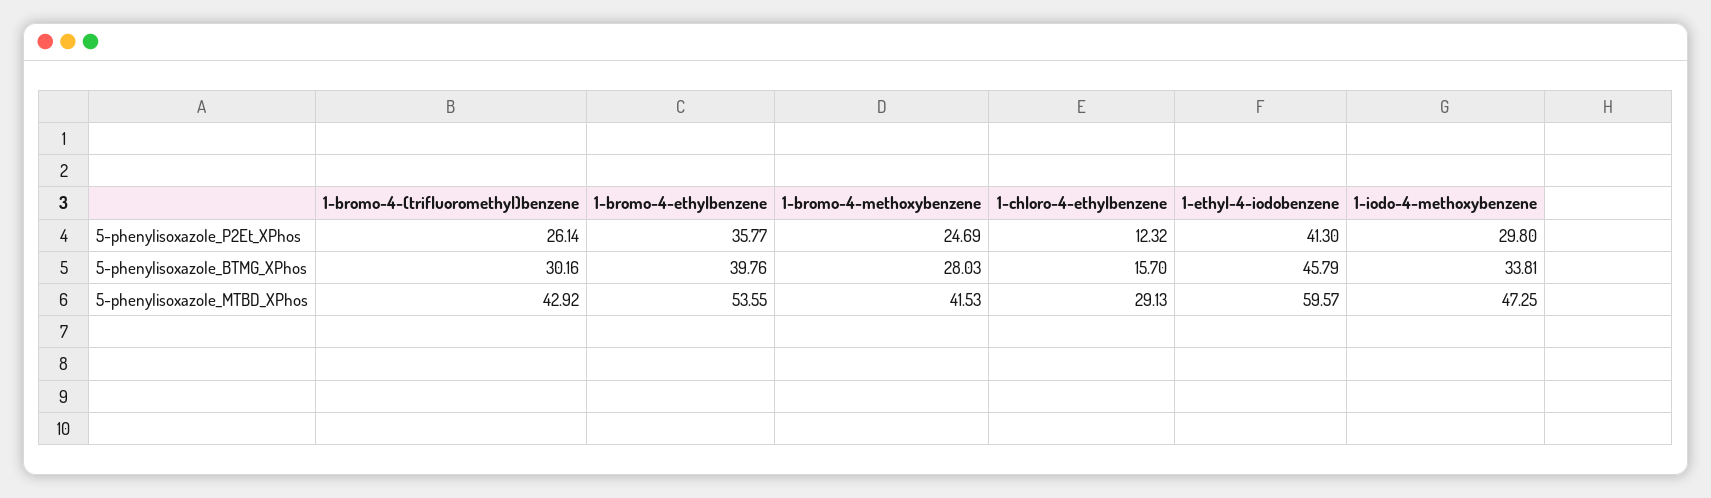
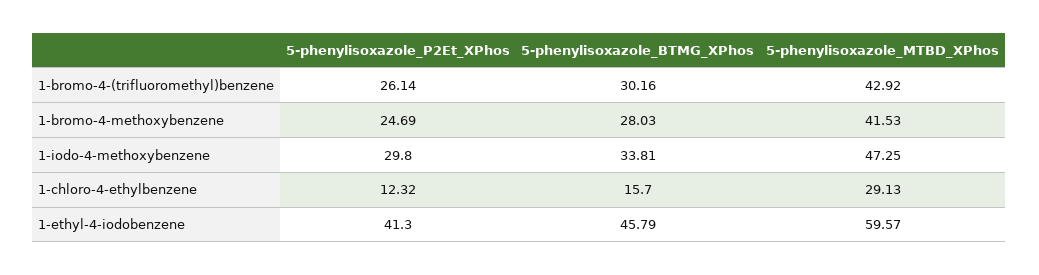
1-bromo-4-ethylbenzene, 5-phenylisoxazole_P2Et_XPhos: 35.77 -> none
1-bromo-4-ethylbenzene, 5-phenylisoxazole_BTMG_XPhos: 39.76 -> none
1-bromo-4-ethylbenzene, 5-phenylisoxazole_MTBD_XPhos: 53.55 -> none

